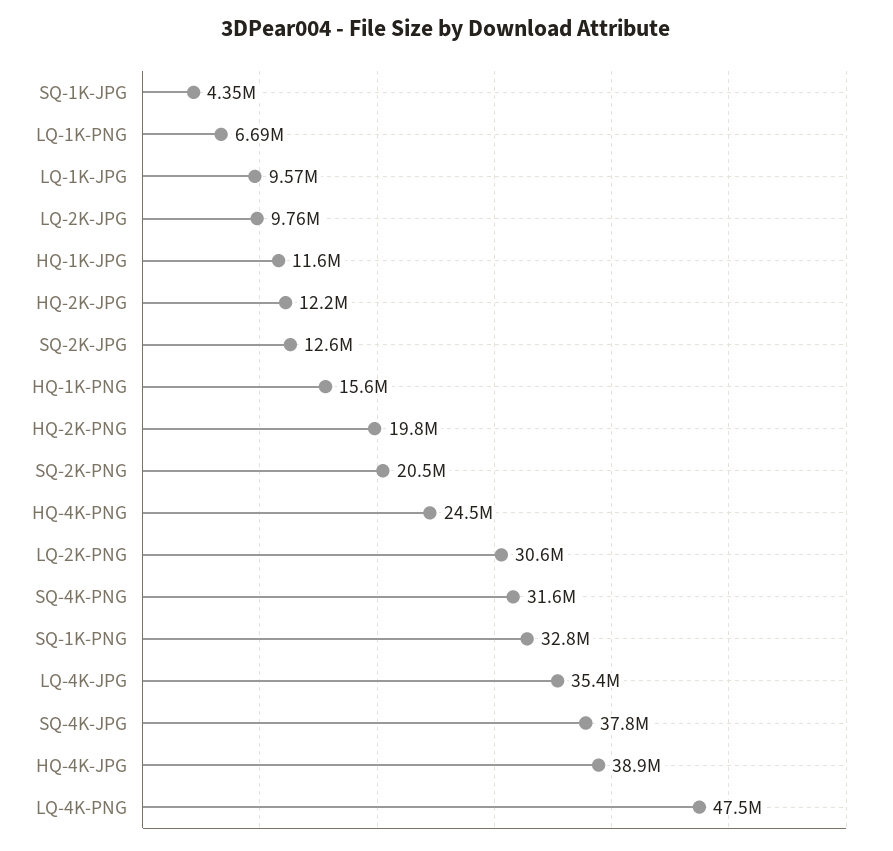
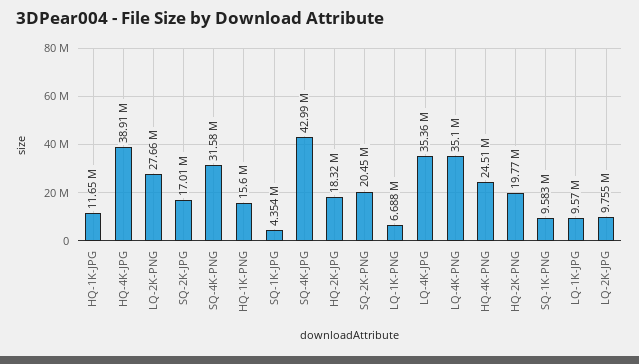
HQ-2K-JPG: 12200000 -> 18320000
SQ-2K-JPG: 12600000 -> 17010000
LQ-2K-PNG: 30600000 -> 27660000
SQ-1K-PNG: 32800000 -> 9583000
SQ-4K-JPG: 37800000 -> 42990000
LQ-4K-PNG: 47500000 -> 35100000

